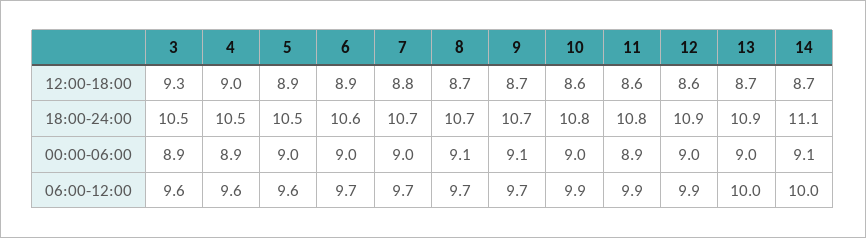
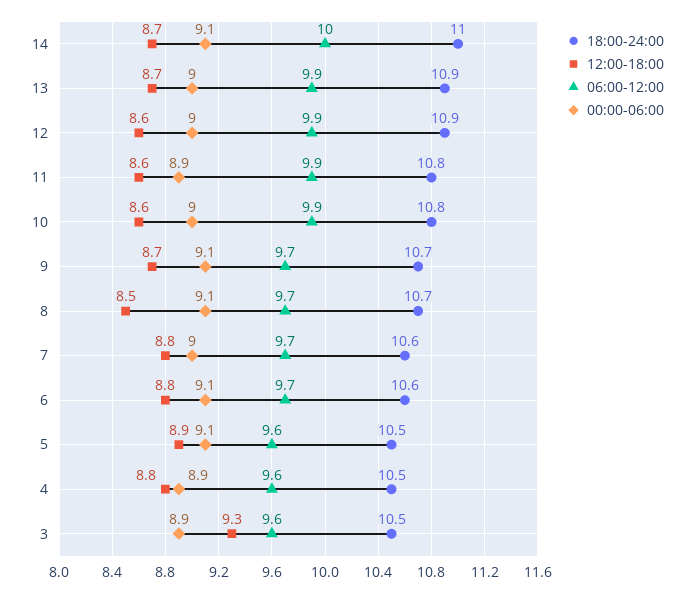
12:00-18:00, 4: 9 -> 8.8
12:00-18:00, 6: 8.9 -> 8.8
12:00-18:00, 8: 8.7 -> 8.5
18:00-24:00, 7: 10.7 -> 10.6
18:00-24:00, 14: 11.1 -> 11
00:00-06:00, 5: 9 -> 9.1
00:00-06:00, 6: 9 -> 9.1
06:00-12:00, 13: 10 -> 9.9

